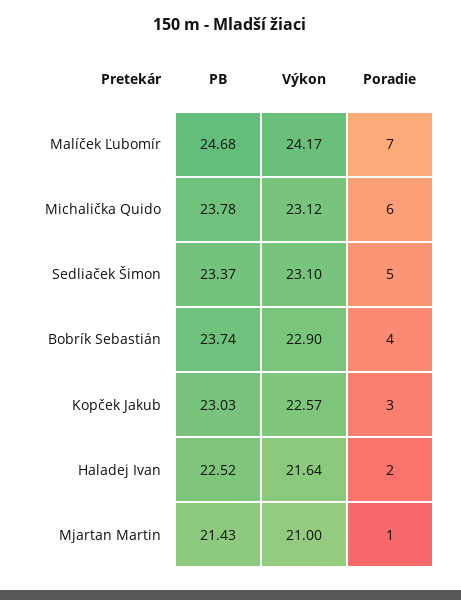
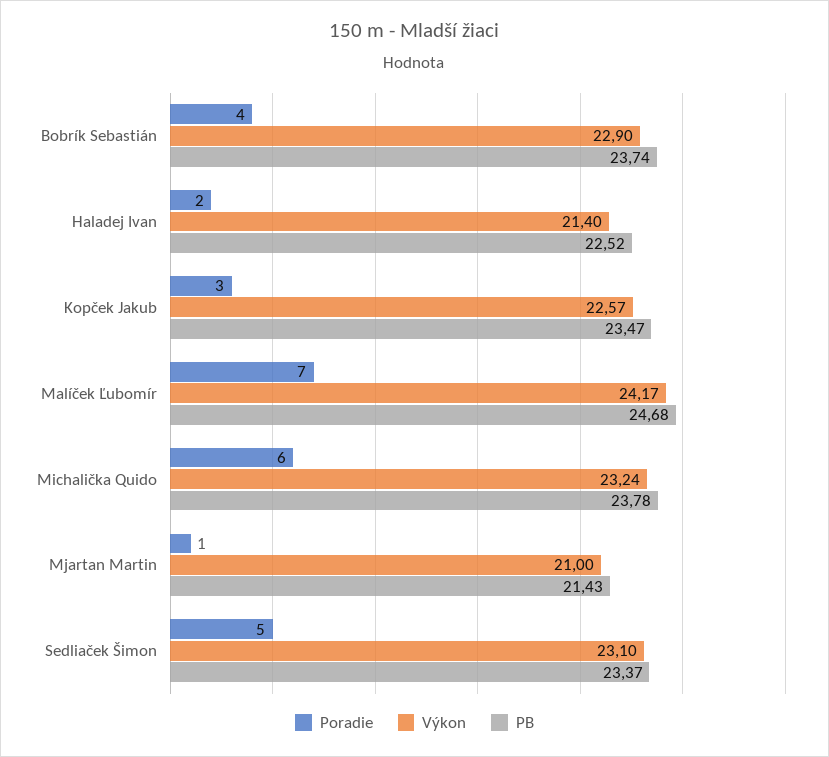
Výkon, Michalička Quido: 23.12 -> 23.24
PB, Kopček Jakub: 23.03 -> 23.47
Výkon, Haladej Ivan: 21.64 -> 21.4

